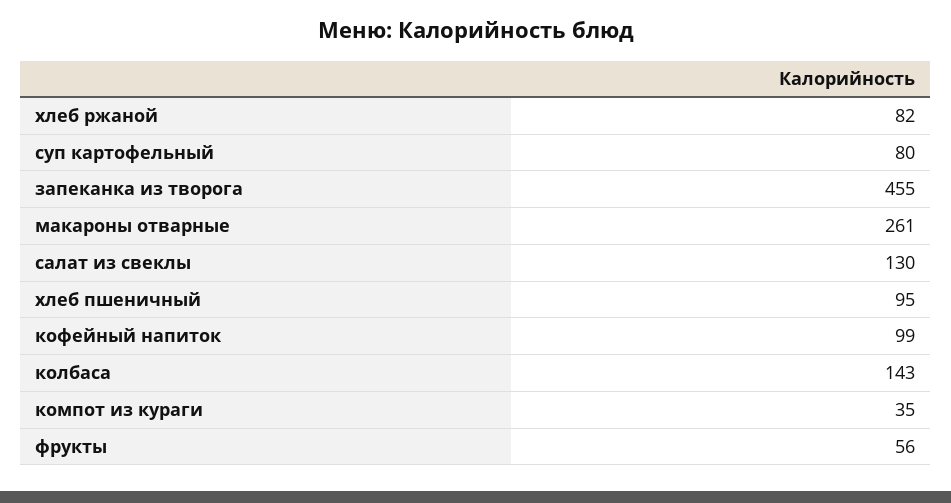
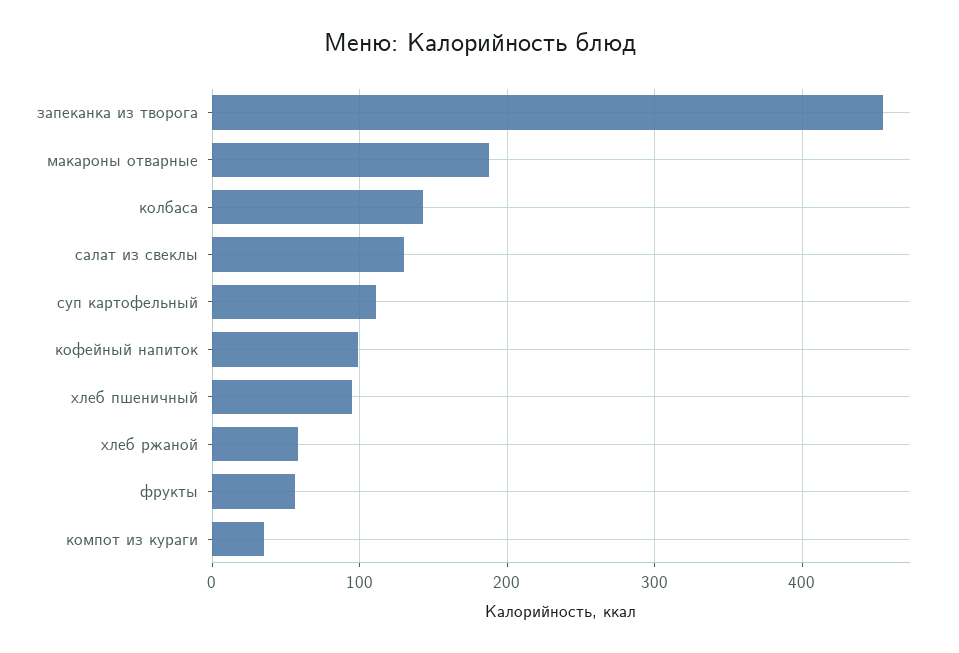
хлеб ржаной: 82 -> 60
суп картофельный: 80 -> 110
макароны отварные: 261 -> 190

